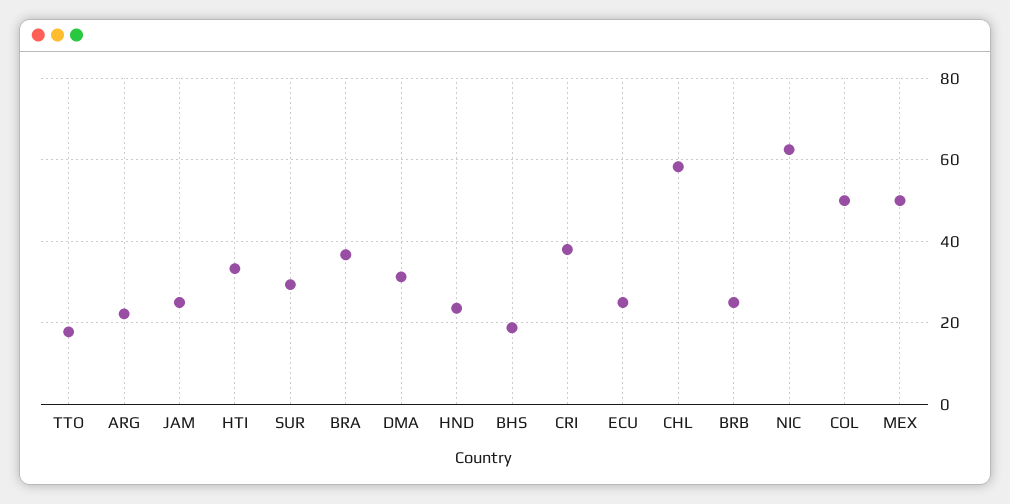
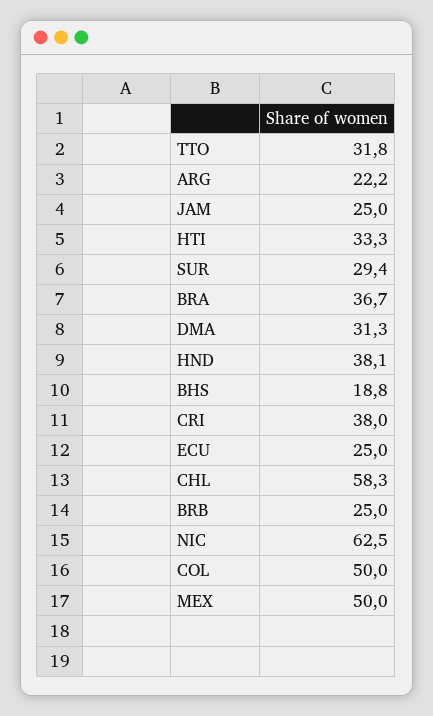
TTO: 18 -> 31.8
HND: 24 -> 38.1

